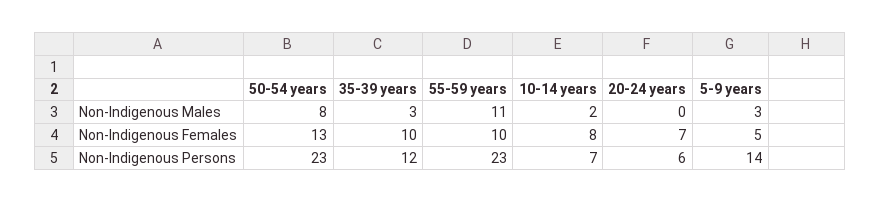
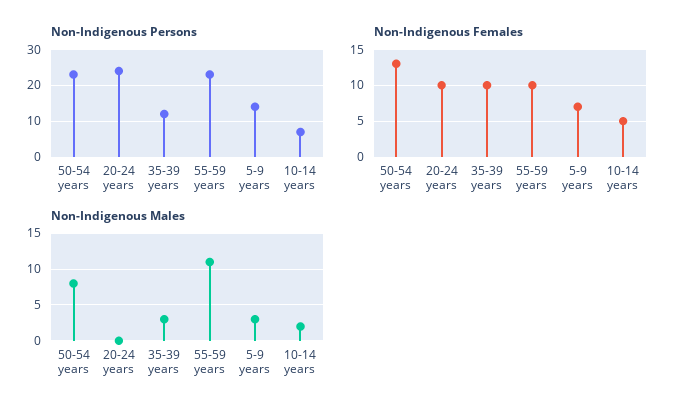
Non-Indigenous Females, 10-14 years: 8 -> 5
Non-Indigenous Females, 20-24 years: 7 -> 10
Non-Indigenous Females, 5-9 years: 5 -> 7
Non-Indigenous Persons, 20-24 years: 6 -> 25

